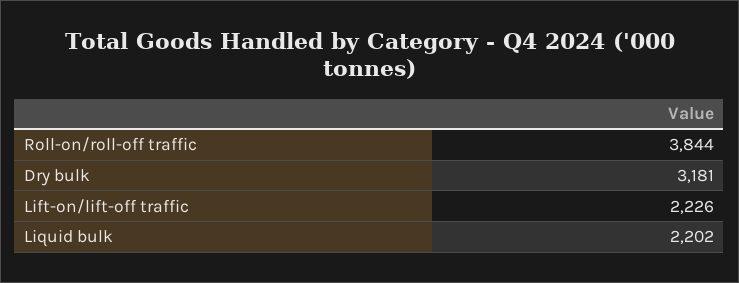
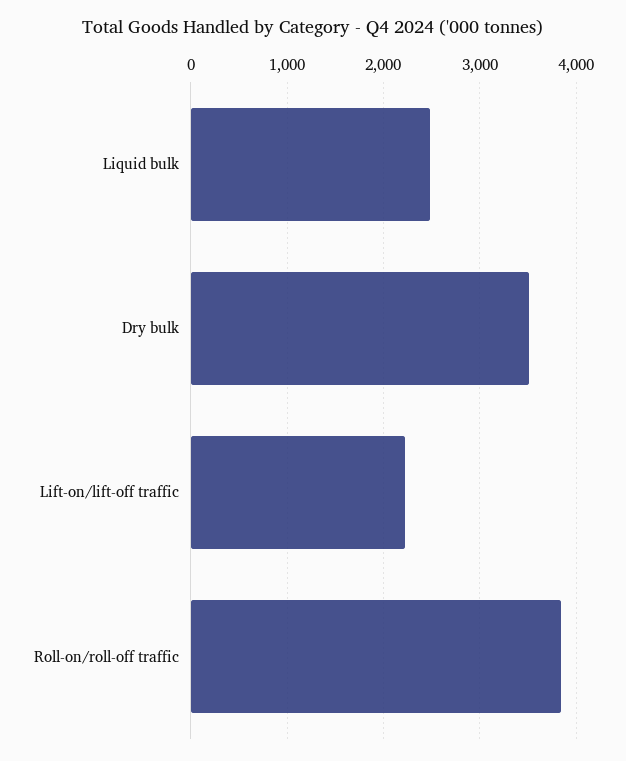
Dry bulk: 3181 -> 3500
Liquid bulk: 2202 -> 2500

